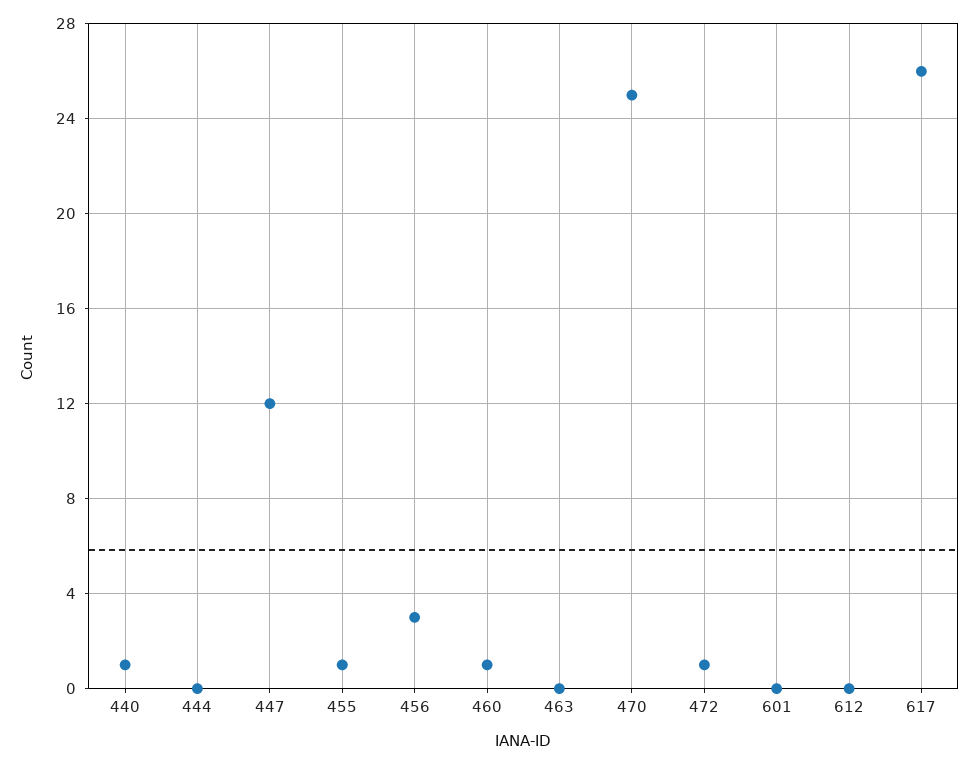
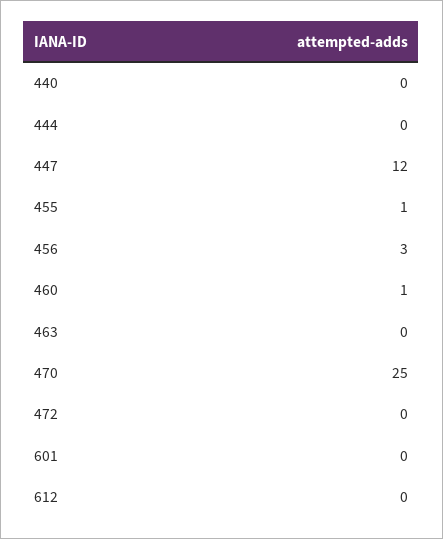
440: 1 -> 0
472: 1 -> 0
617: 26 -> none

